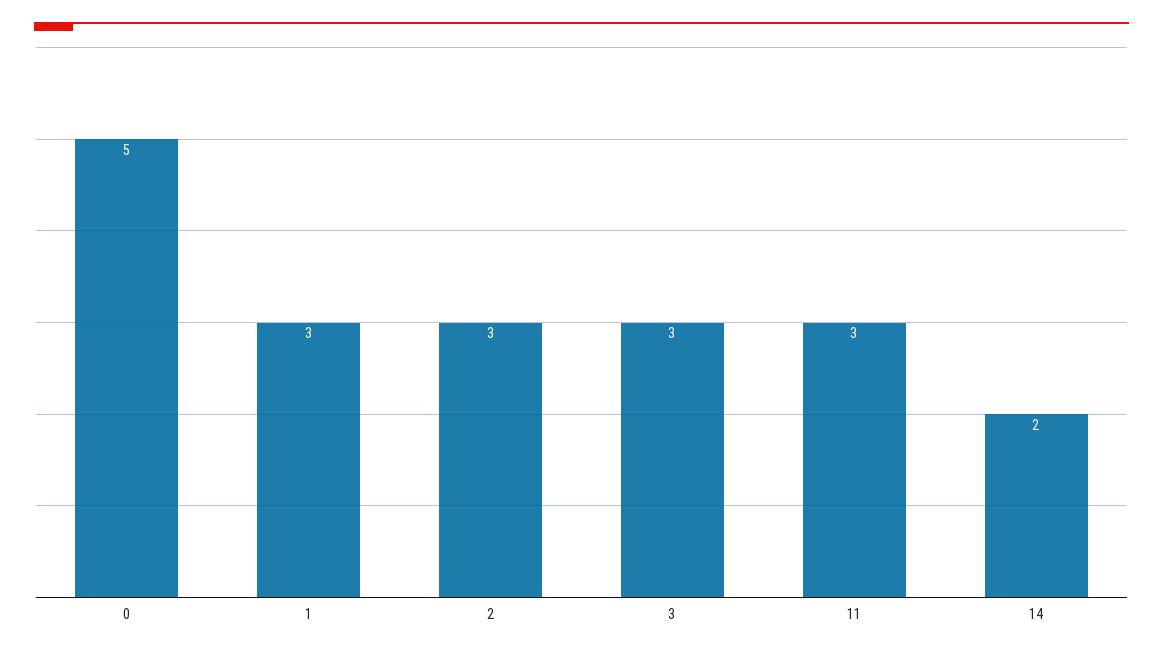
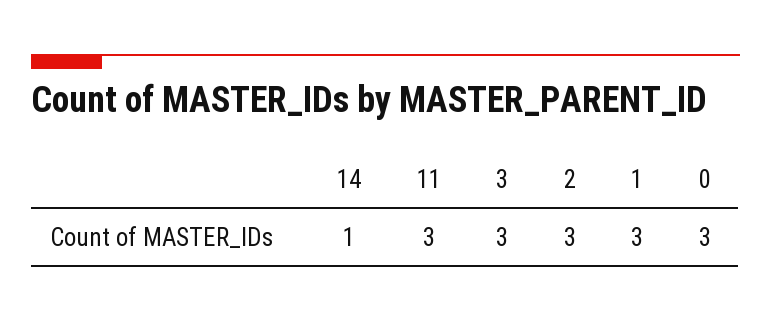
0: 5 -> 3
14: 2 -> 1

